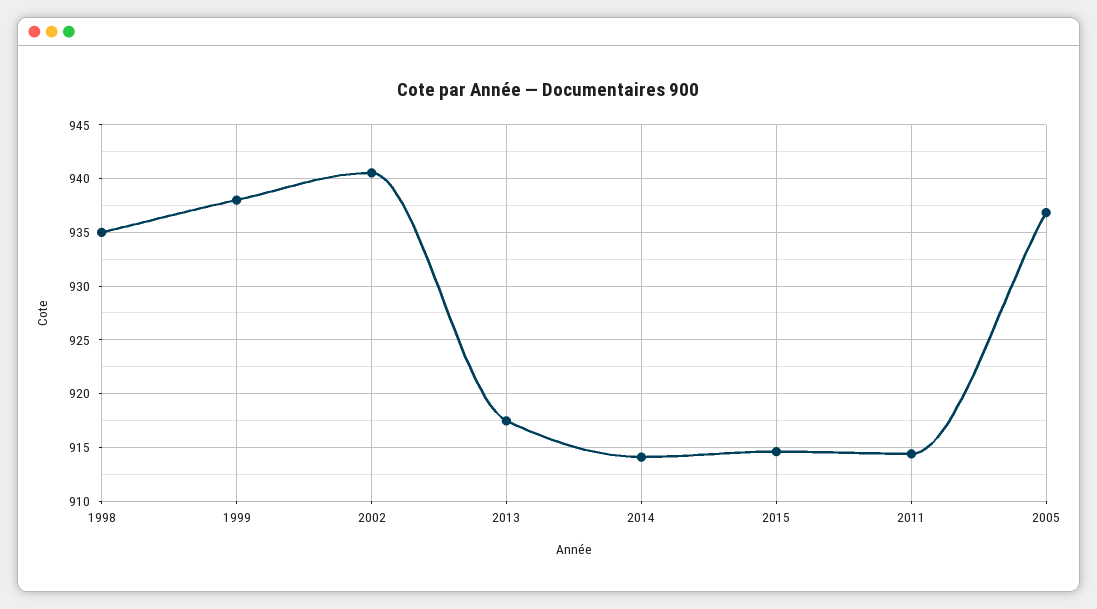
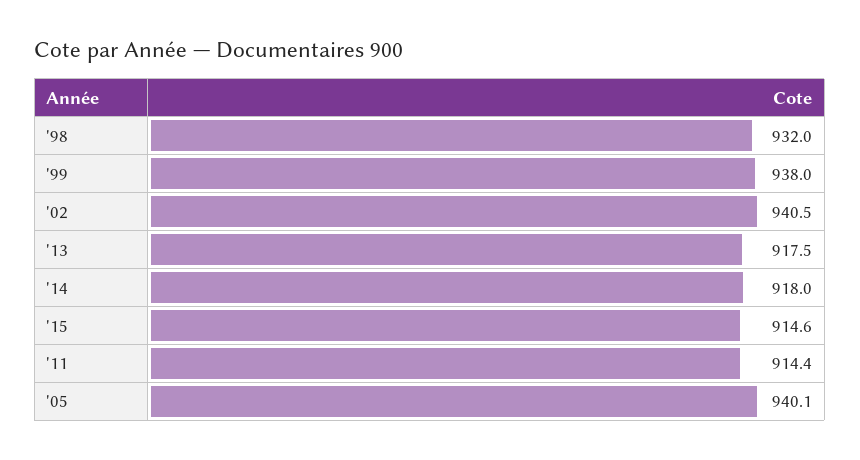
1998: 935 -> 932
2014: 914 -> 918
2005: 937 -> 940.1

